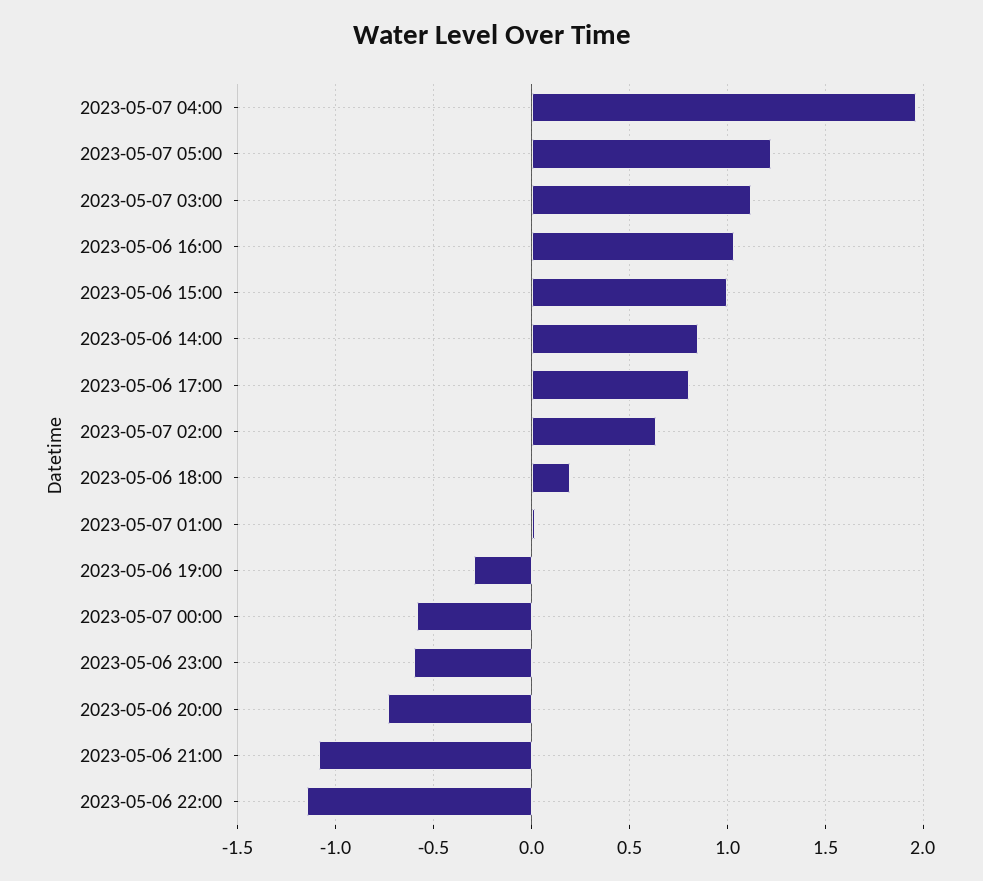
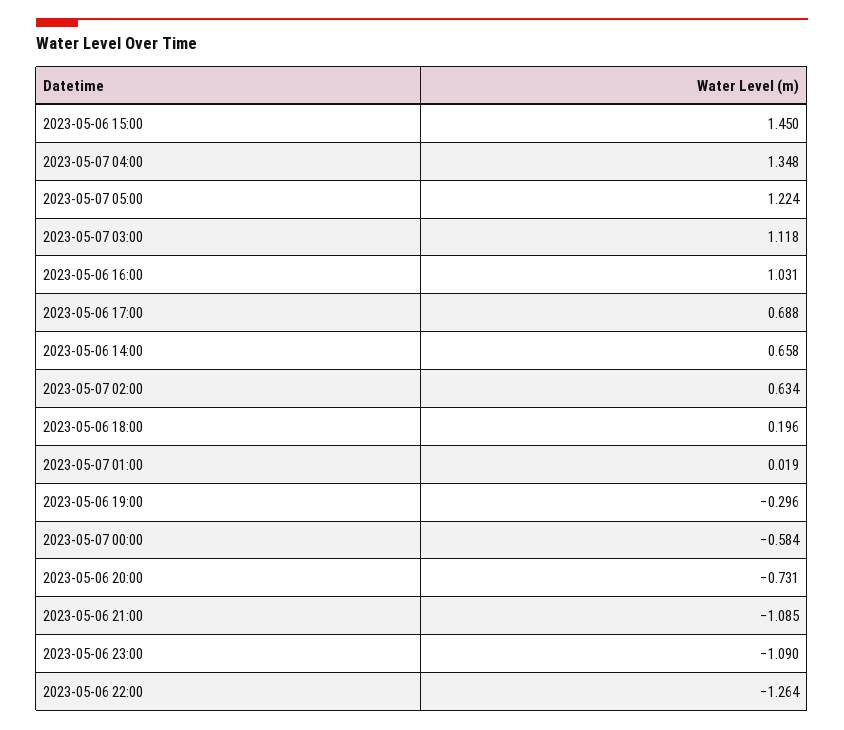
2023-05-07 04:00: 1.95 -> 1.348
2023-05-06 15:00: 1 -> 1.45
2023-05-06 14:00: 0.85 -> 0.658
2023-05-06 17:00: 0.8 -> 0.688
2023-05-06 23:00: -0.6 -> -1.09
2023-05-06 22:00: -1.15 -> -1.264

